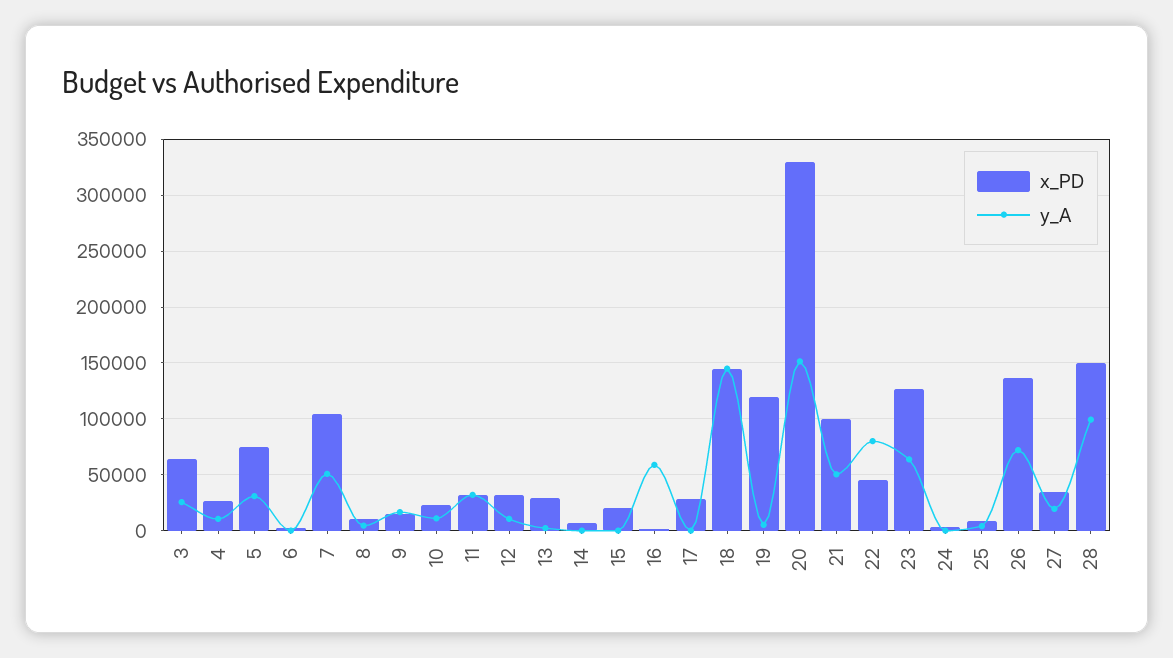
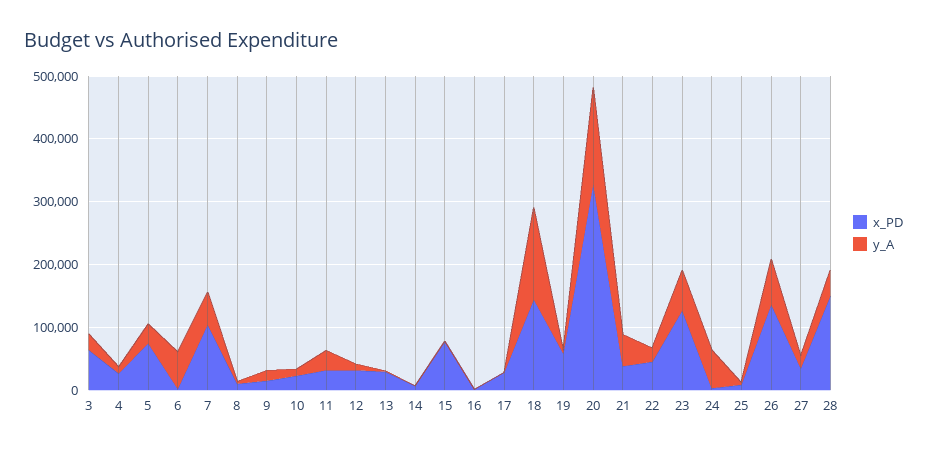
y_A, 6: 0 -> 60000
x_PD, 15: 20000 -> 80000
y_A, 16: 60000 -> 0
x_PD, 19: 120000 -> 60000
x_PD, 21: 100000 -> 40000
y_A, 22: 80000 -> 20000
y_A, 24: 0 -> 60000
y_A, 28: 100000 -> 40000

